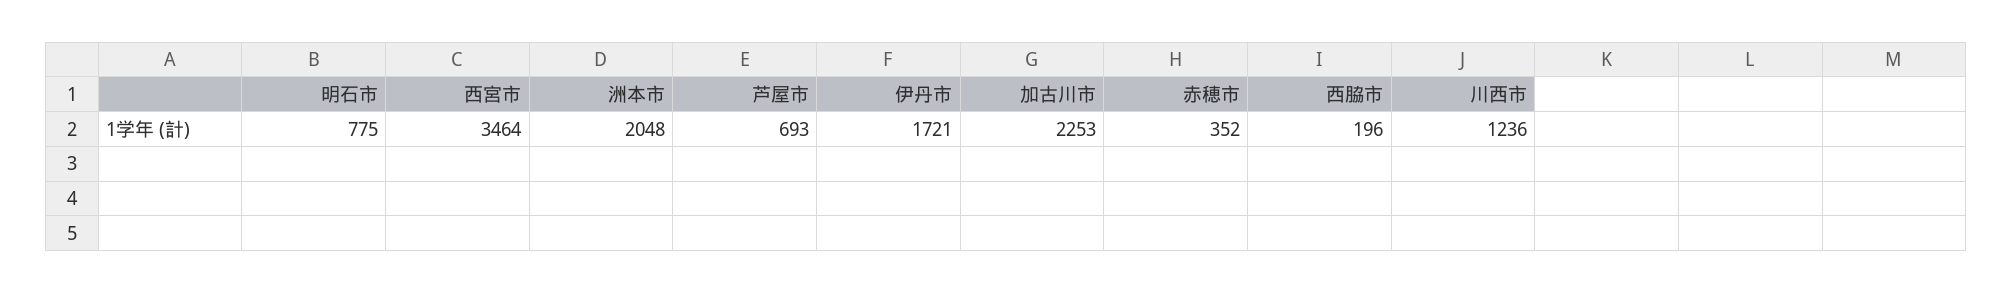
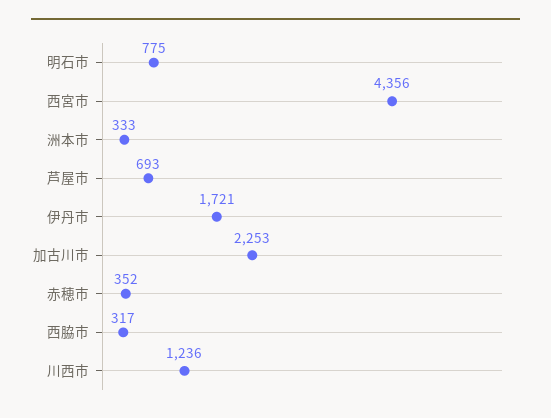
西宮市: 3464 -> 4356
洲本市: 2048 -> 333
西脇市: 196 -> 317

